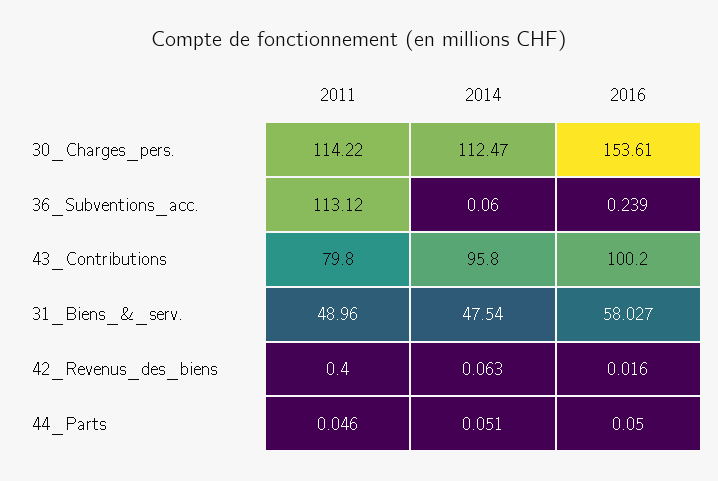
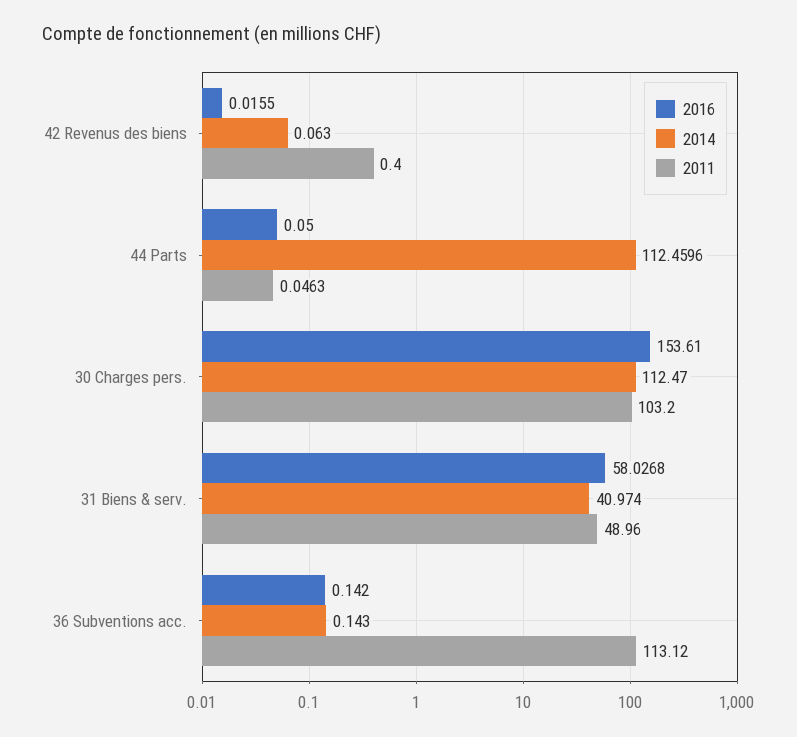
2011, 30_Charges_pers.: 114.22 -> 103.2
2014, 36_Subventions_acc.: 0.06 -> 0.143
2016, 36_Subventions_acc.: 0.239 -> 0.142
2011, 43_Contributions: 79.8 -> none
2014, 43_Contributions: 95.8 -> none
2016, 43_Contributions: 100.2 -> none
2014, 31_Biens_&_serv.: 47.54 -> 40.974
2014, 44_Parts: 0.051 -> 112.4596

